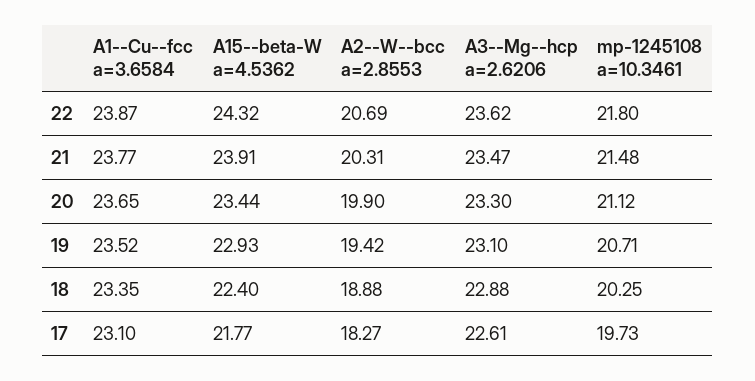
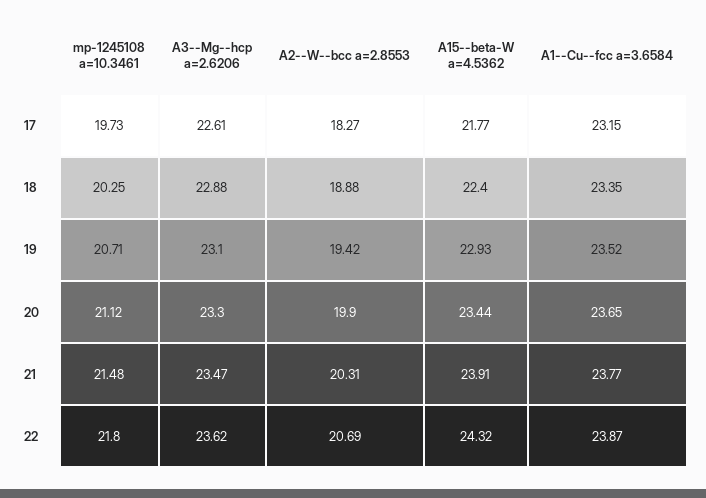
A1--Cu--fcc a=3.6584, 17: 23.1 -> 23.15

